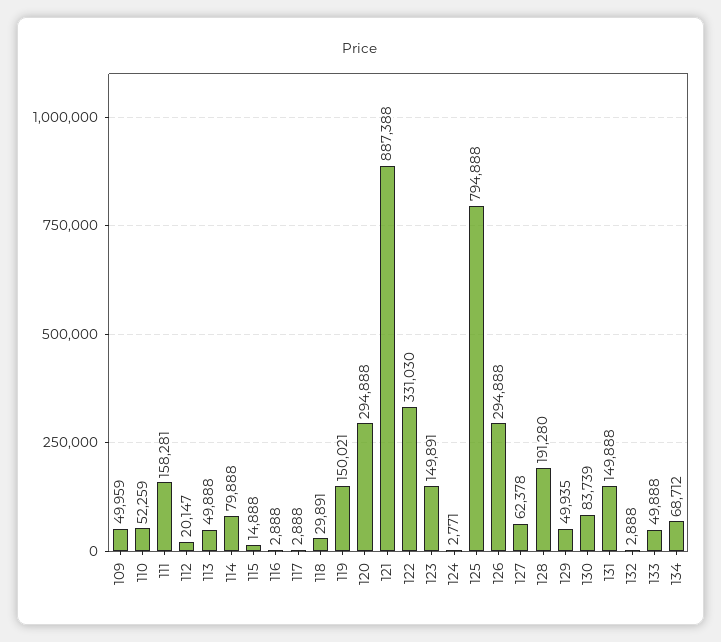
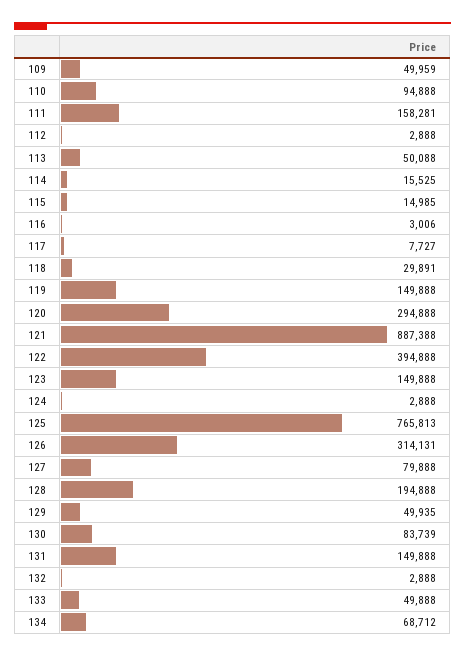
110: 52259 -> 94888
112: 20147 -> 2888
113: 49888 -> 50088
114: 79888 -> 15525
115: 14888 -> 14985
116: 2888 -> 3006
117: 2888 -> 7727
119: 150021 -> 149888
122: 331030 -> 394888
123: 149891 -> 149888
124: 2771 -> 2888
125: 794888 -> 765813
126: 294888 -> 314131
127: 62378 -> 79888
128: 191280 -> 194888

